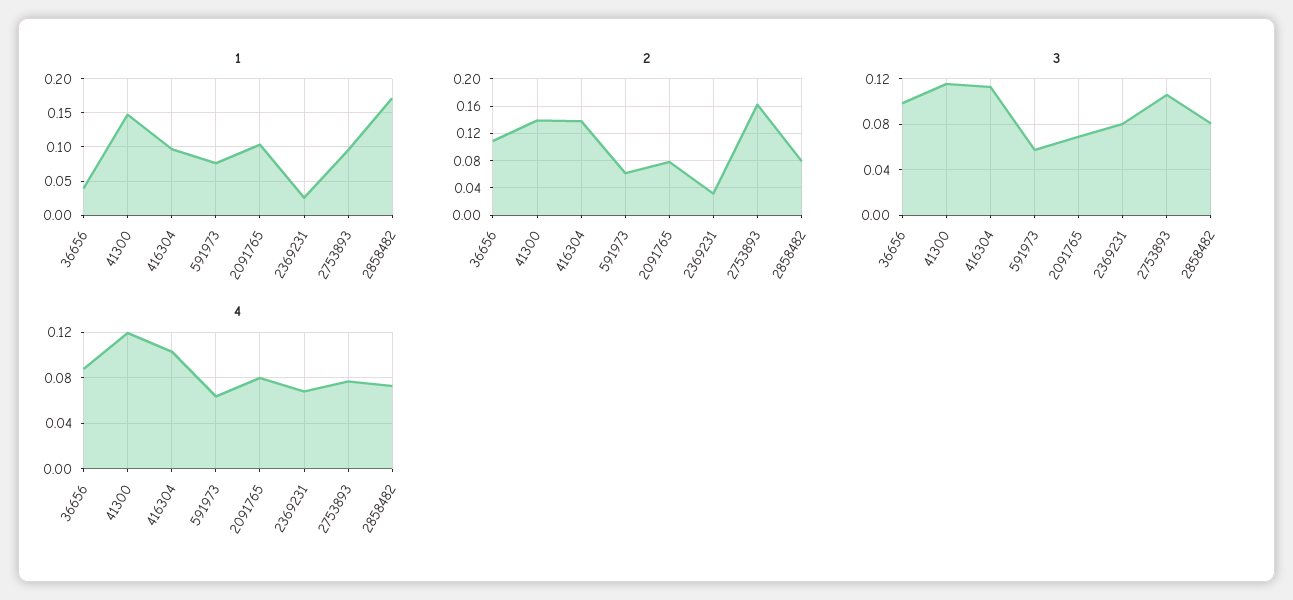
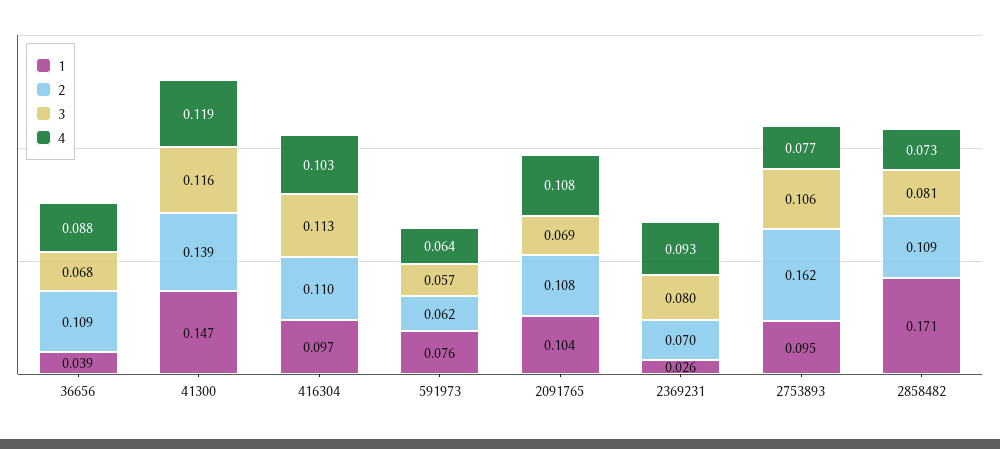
2, 416304: 0.14 -> 0.11
2, 2091765: 0.08 -> 0.108
2, 2369231: 0.03 -> 0.07
2, 2858482: 0.08 -> 0.109
3, 36656: 0.1 -> 0.068
4, 2091765: 0.08 -> 0.108
4, 2369231: 0.07 -> 0.093

